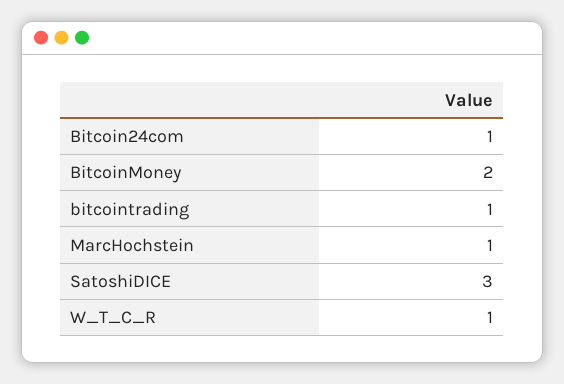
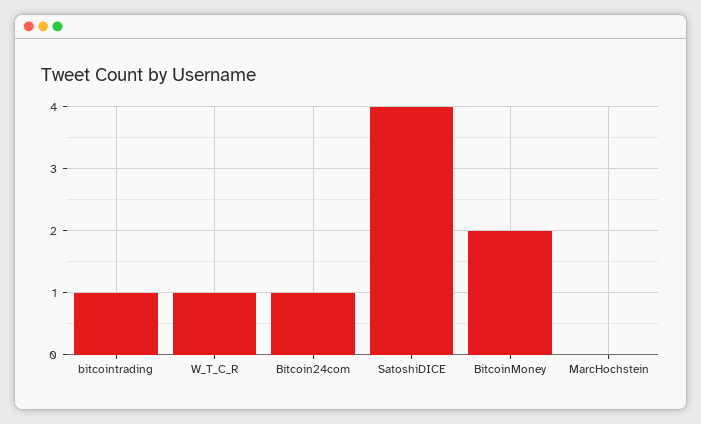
MarcHochstein: 1 -> 0
SatoshiDICE: 3 -> 4

